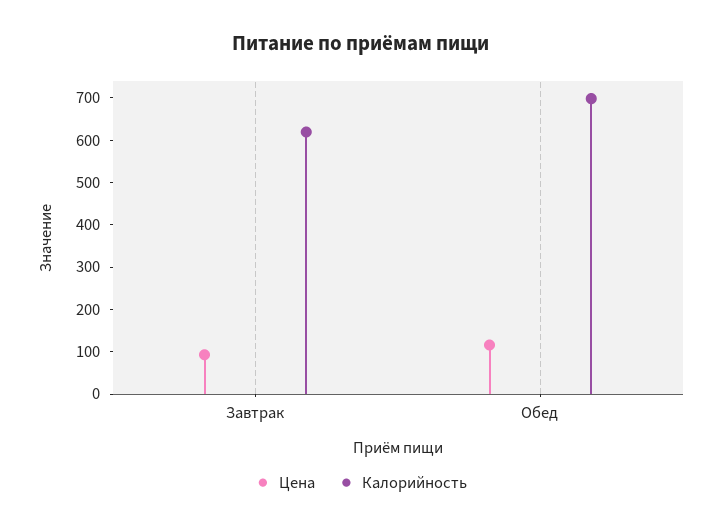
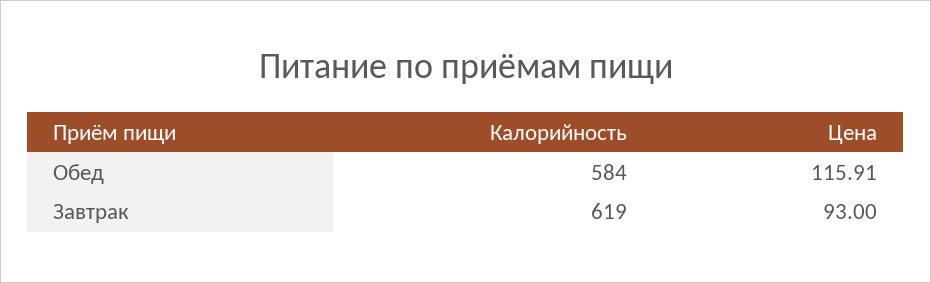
Калорийность, Обед: 700 -> 584

